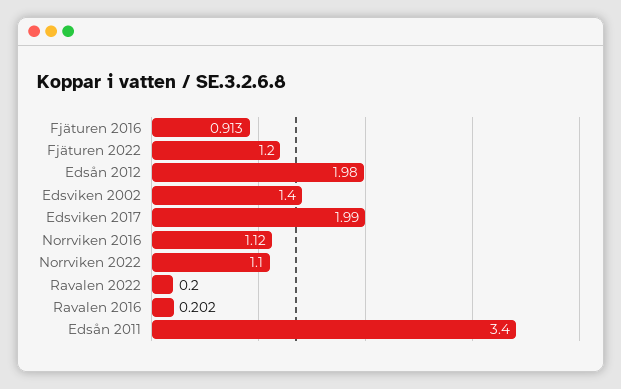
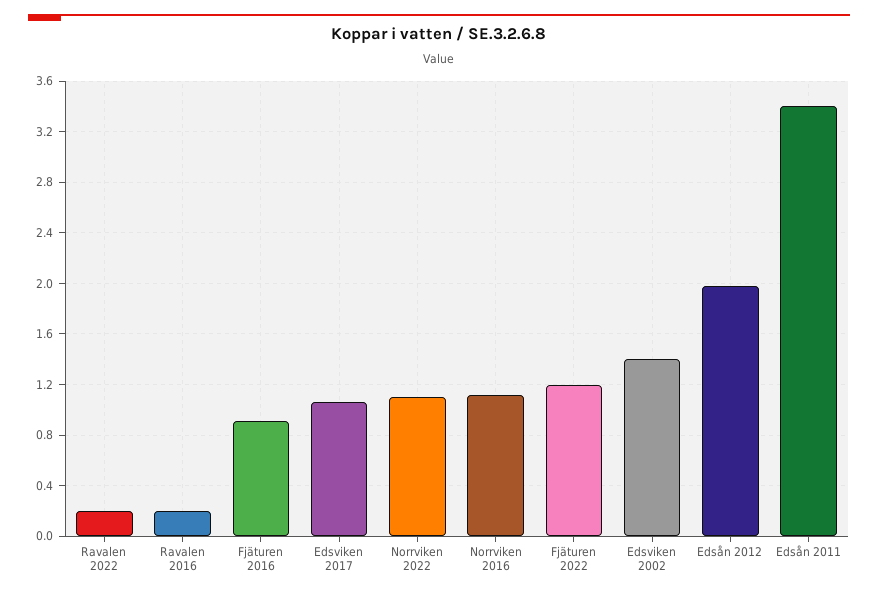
Edsviken 2017: 1.99 -> 1.05

